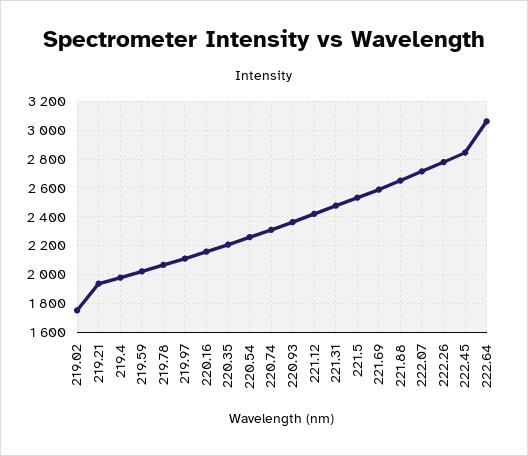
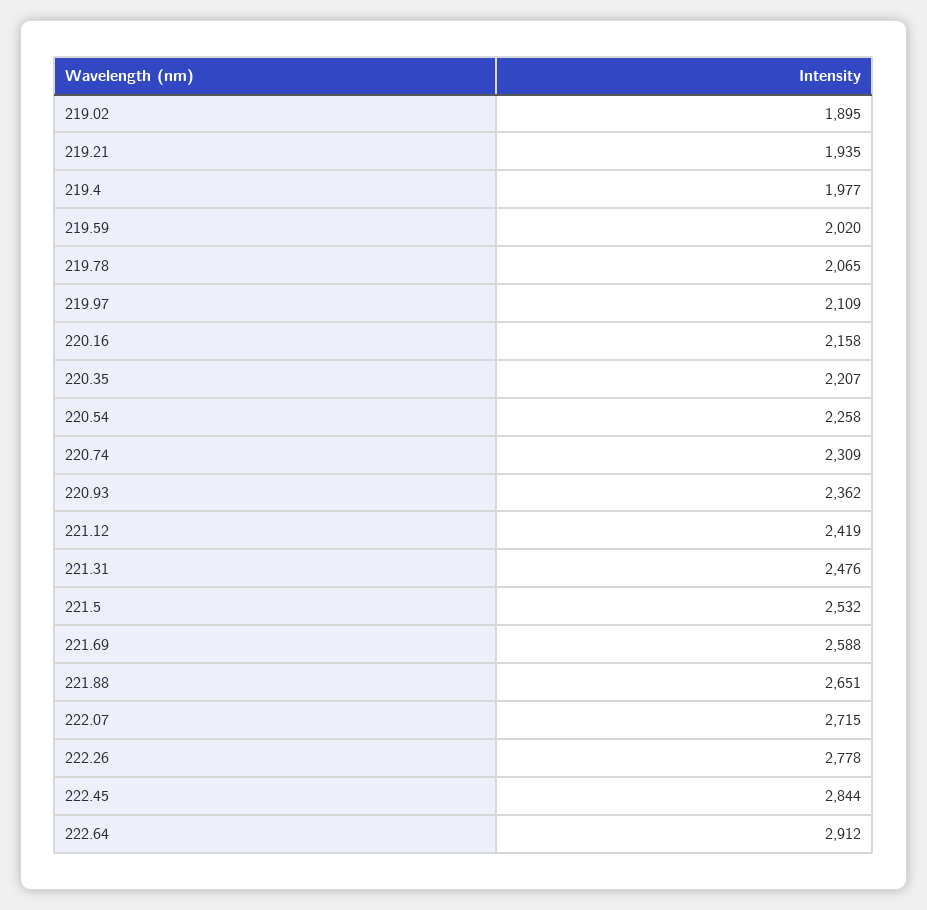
219.02: 1750 -> 1895
222.64: 3050 -> 2912

